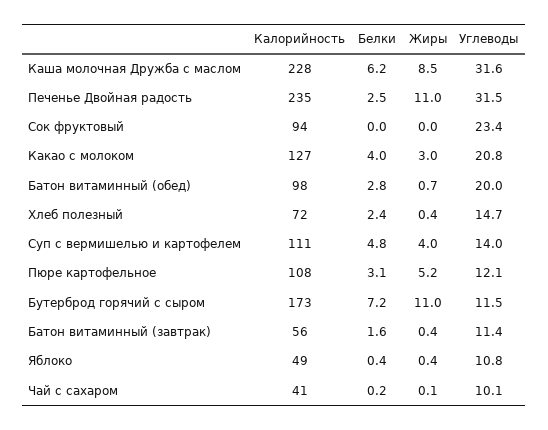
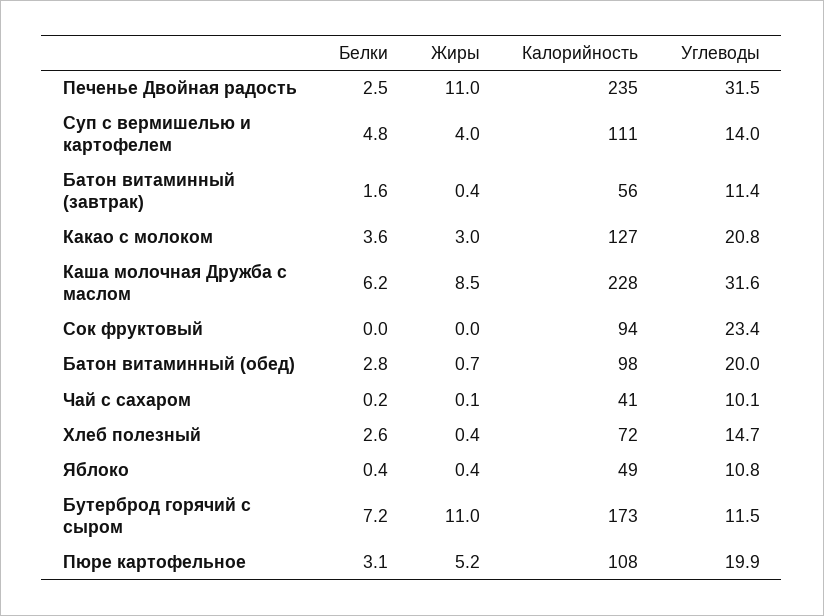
Белки, Какао с молоком: 4 -> 3.6
Белки, Хлеб полезный: 2.4 -> 2.6
Углеводы, Пюре картофельное: 12.1 -> 19.9

